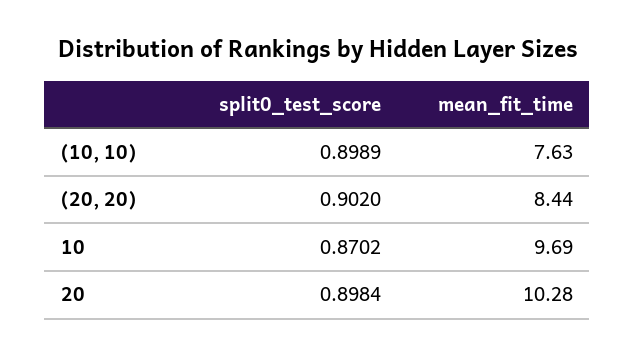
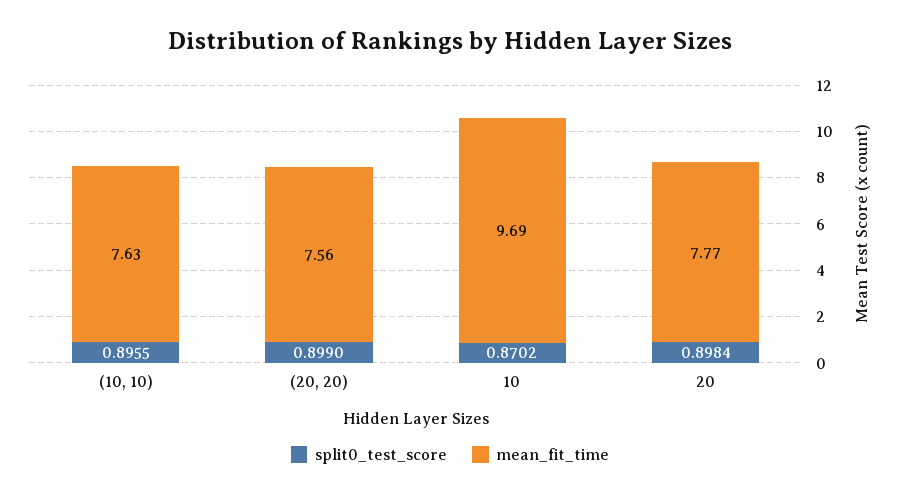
split0_test_score, (10, 10): 0.8989 -> 0.8955
split0_test_score, (20, 20): 0.902 -> 0.899
mean_fit_time, (20, 20): 8.44 -> 7.56
mean_fit_time, 20: 10.28 -> 7.77

